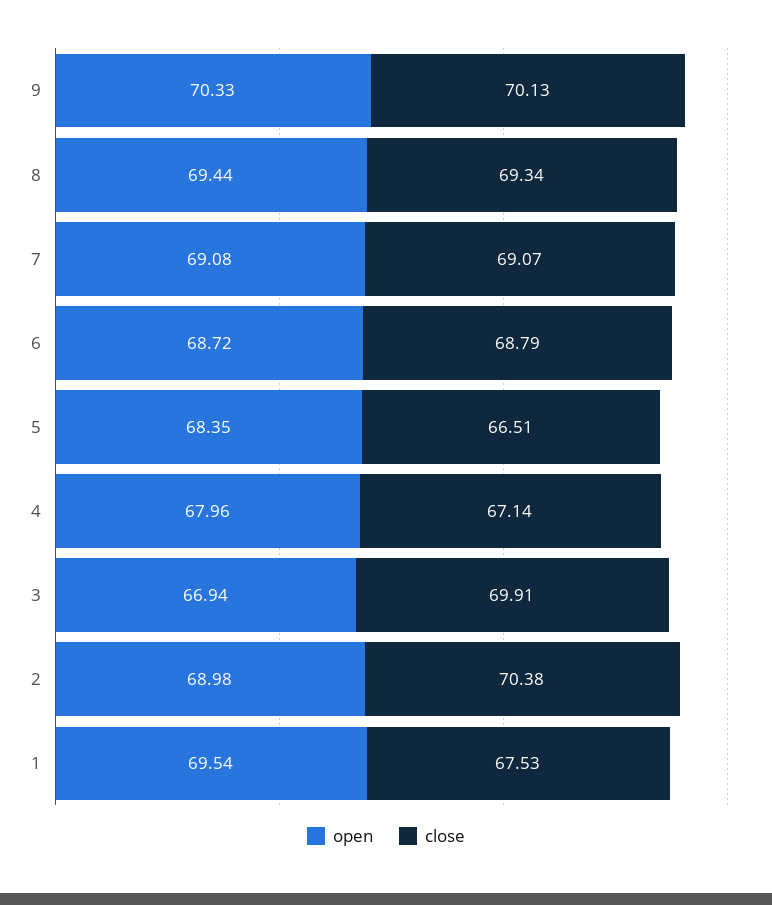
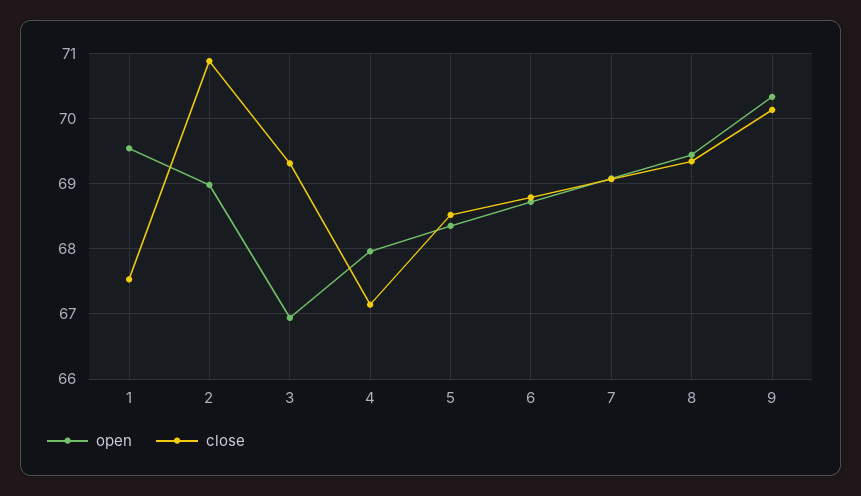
close, 5: 66.51 -> 68.5
close, 3: 69.91 -> 69.3
close, 2: 70.38 -> 70.9

